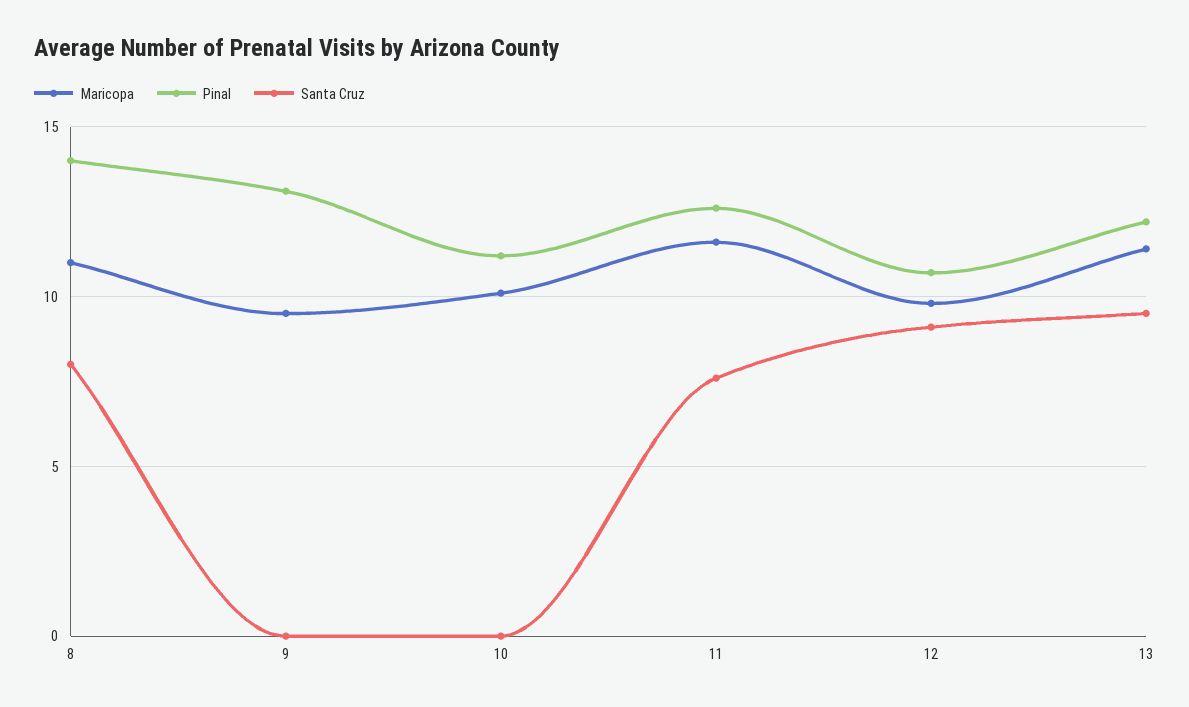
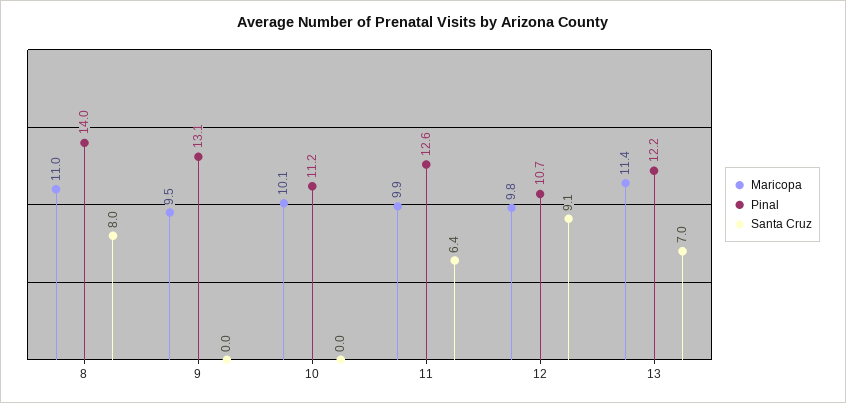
Maricopa, 11: 11.5 -> 9.9
Santa Cruz, 11: 7.5 -> 6.4
Santa Cruz, 13: 9.5 -> 7

